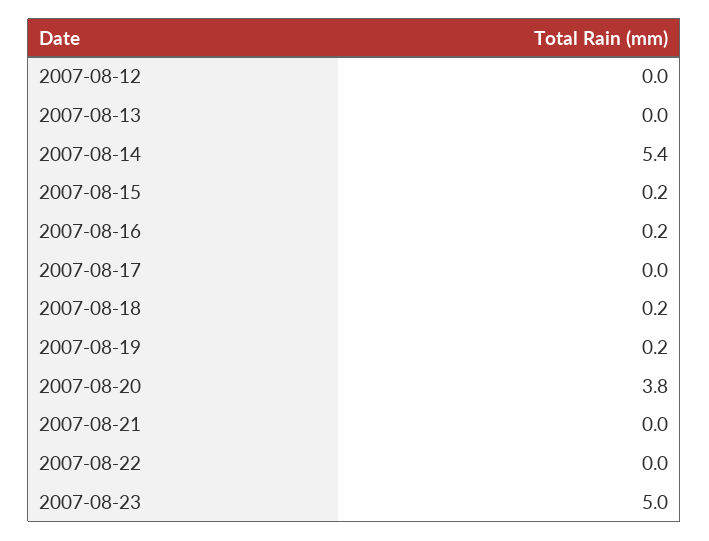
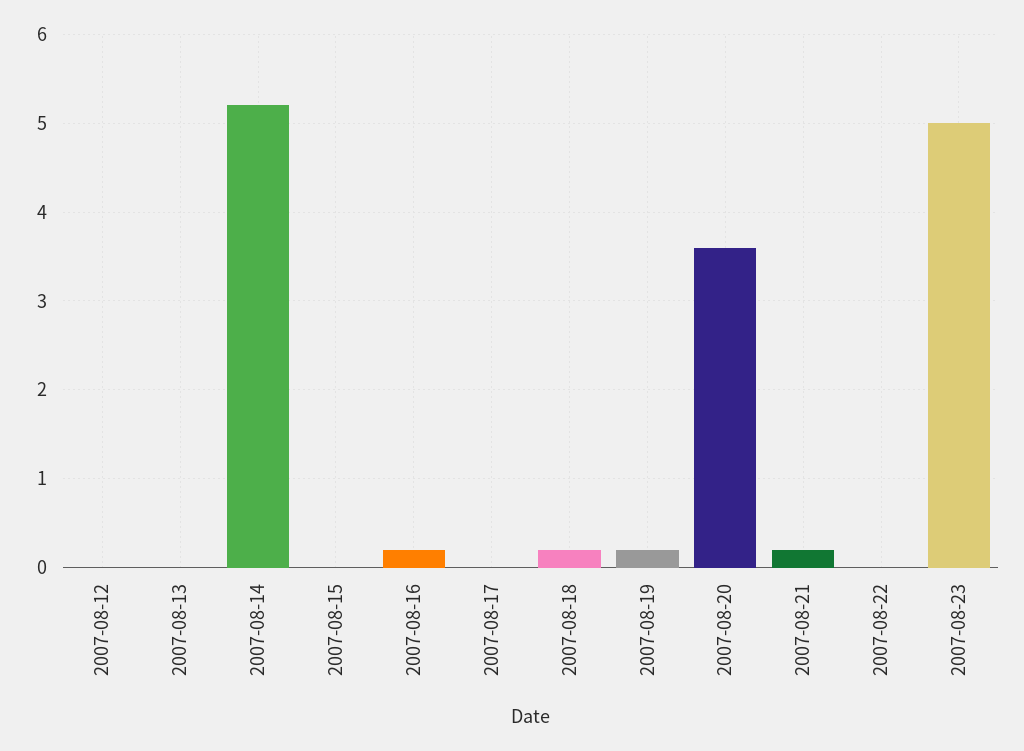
2007-08-14: 5.4 -> 5.2
2007-08-15: 0.2 -> 0
2007-08-20: 3.8 -> 3.6
2007-08-21: 0 -> 0.2

